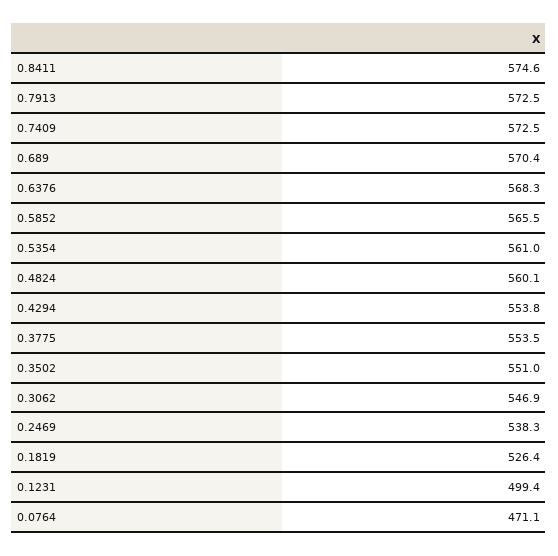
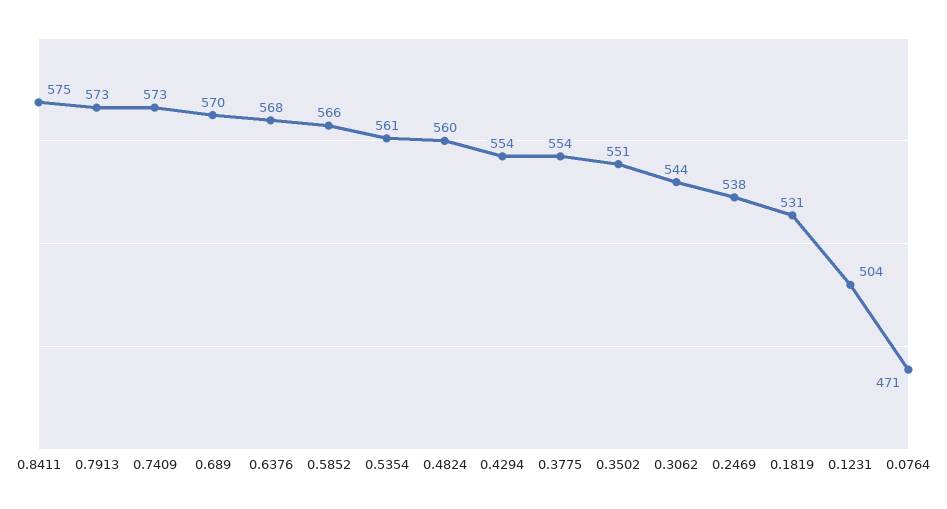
0.3062: 546.9 -> 544
0.1819: 526.4 -> 531
0.1231: 499.4 -> 504

